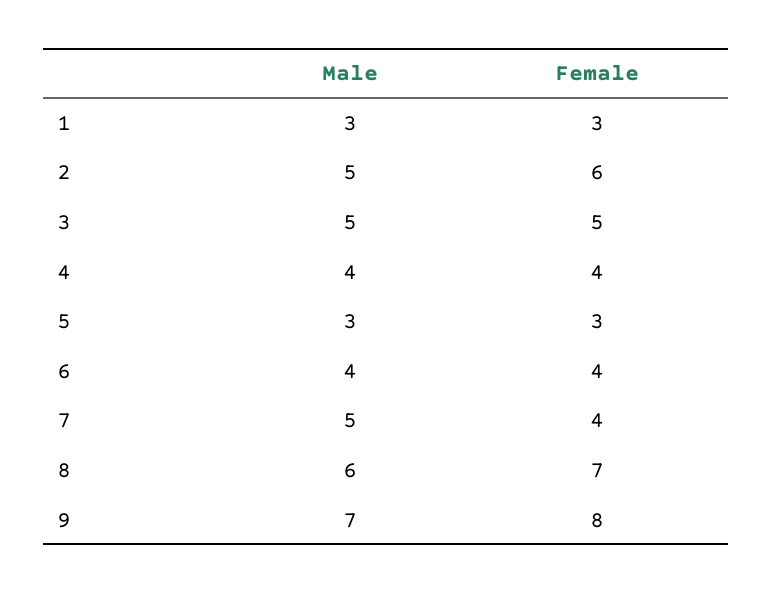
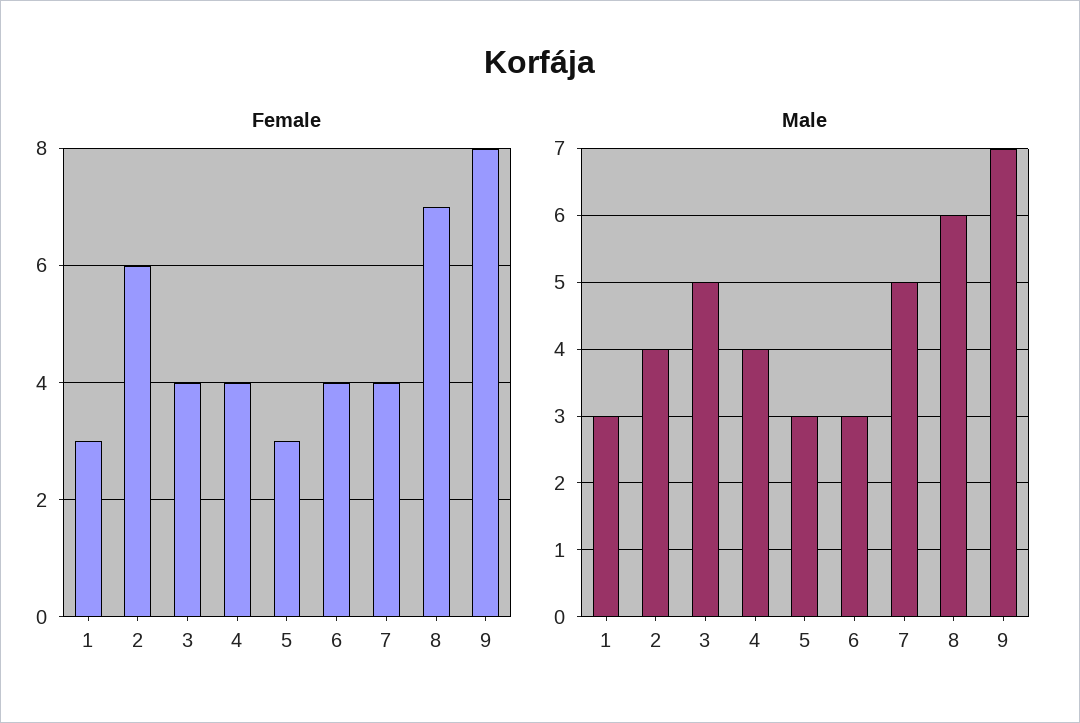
Male, 2: 5 -> 4
Female, 3: 5 -> 4
Male, 6: 4 -> 3

